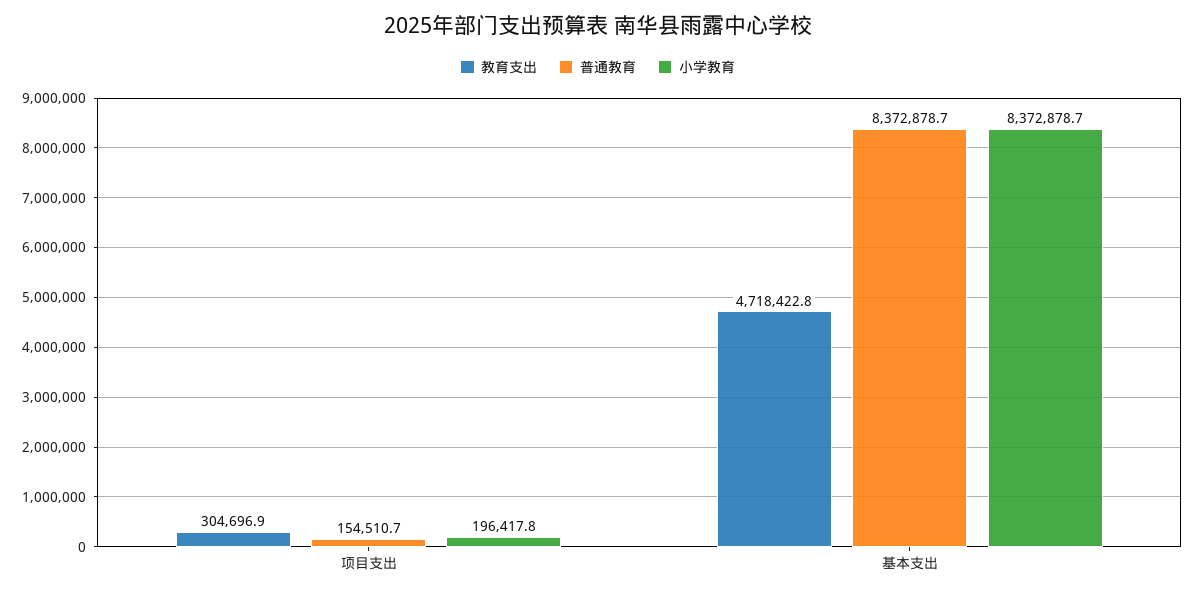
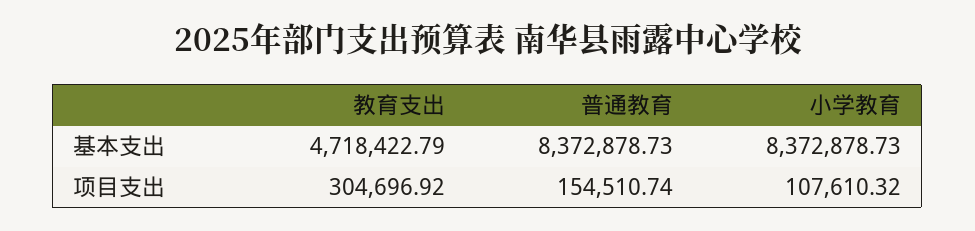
小学教育, 项目支出: 196417.8 -> 107610.32

